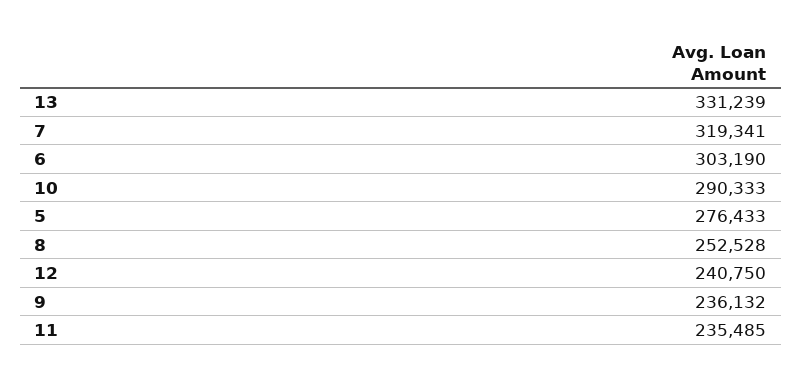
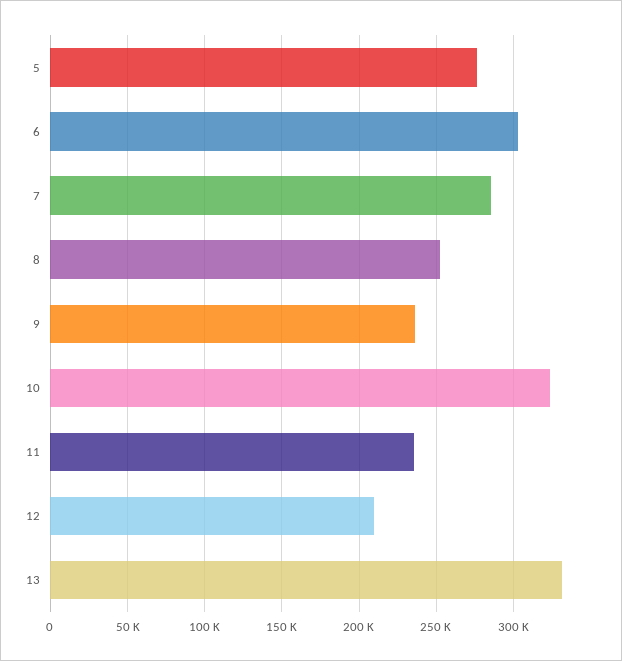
7: 319341 -> 285000
10: 290333 -> 325000
12: 240750 -> 210000

